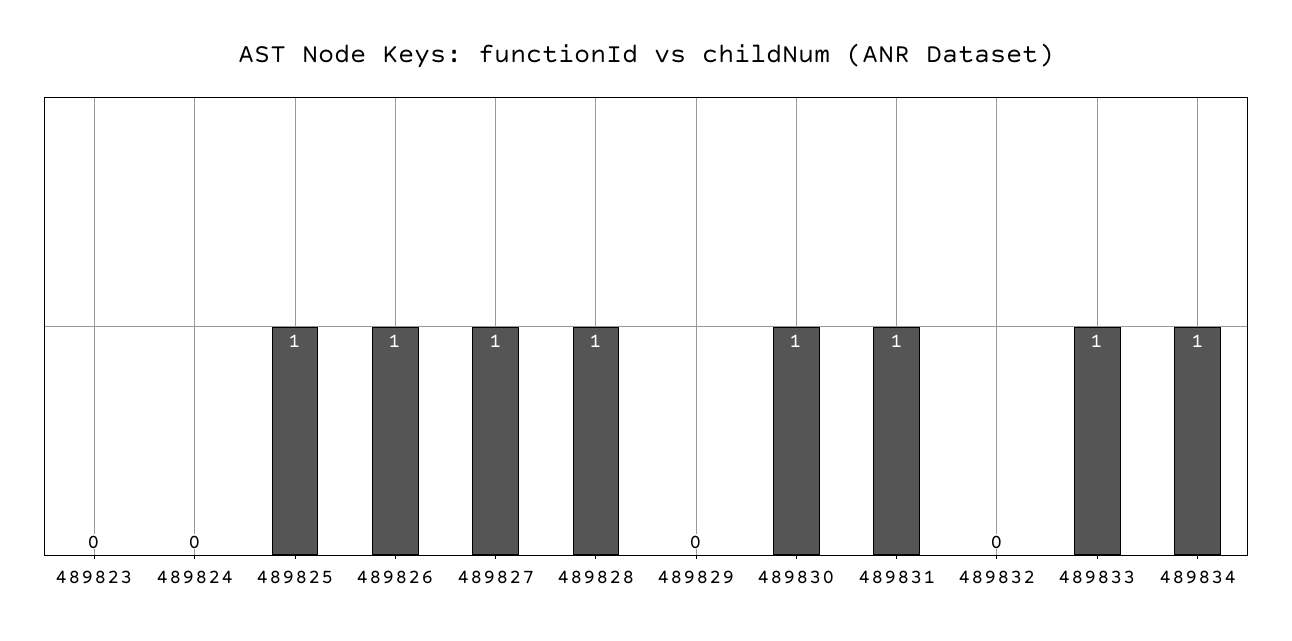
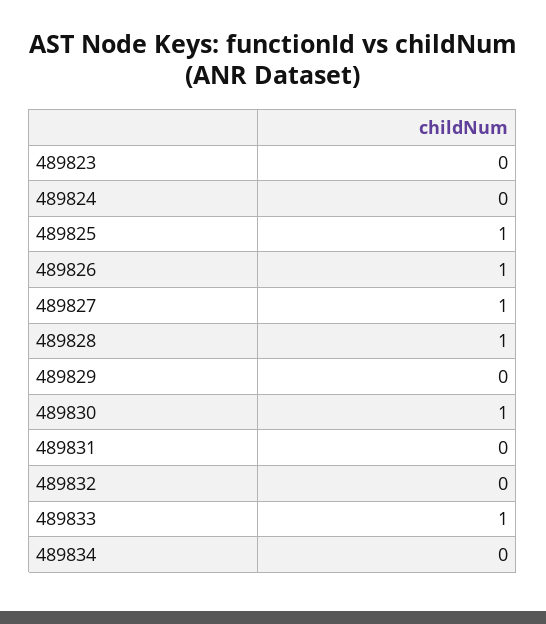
489831: 1 -> 0
489834: 1 -> 0

